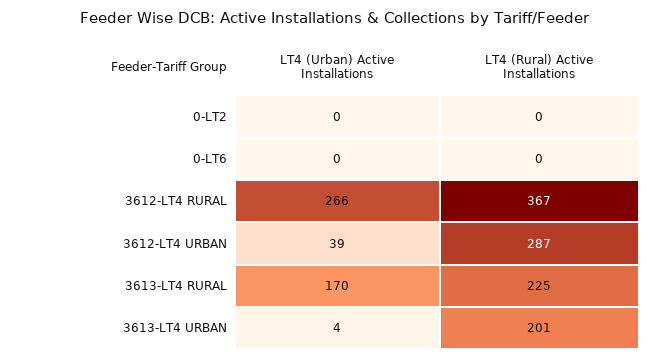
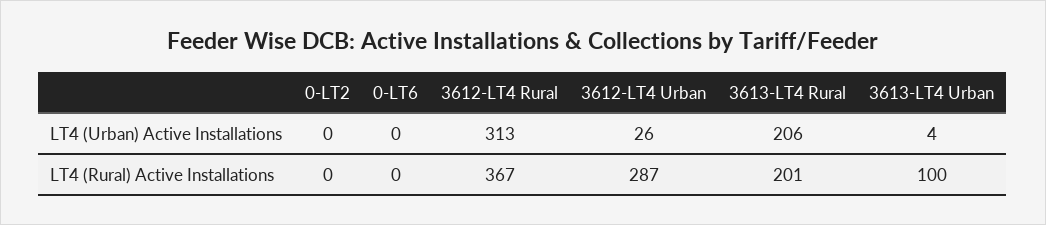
LT4 (Urban) Active Installations, 3612-LT4 RURAL: 266 -> 313
LT4 (Urban) Active Installations, 3612-LT4 URBAN: 39 -> 26
LT4 (Urban) Active Installations, 3613-LT4 RURAL: 170 -> 206
LT4 (Rural) Active Installations, 3613-LT4 RURAL: 225 -> 201
LT4 (Rural) Active Installations, 3613-LT4 URBAN: 201 -> 100

